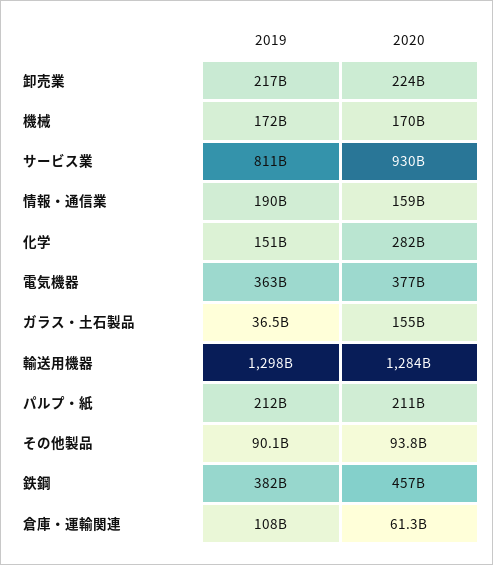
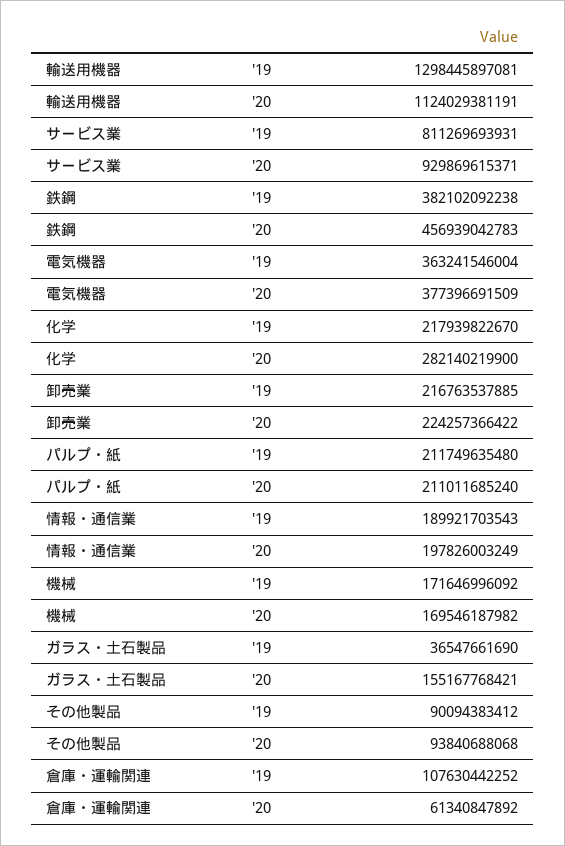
2020, 情報・通信業: 159000000000 -> 197826003249
2019, 化学: 151000000000 -> 217939822670
2020, 輸送用機器: 1284000000000 -> 1124029381191

